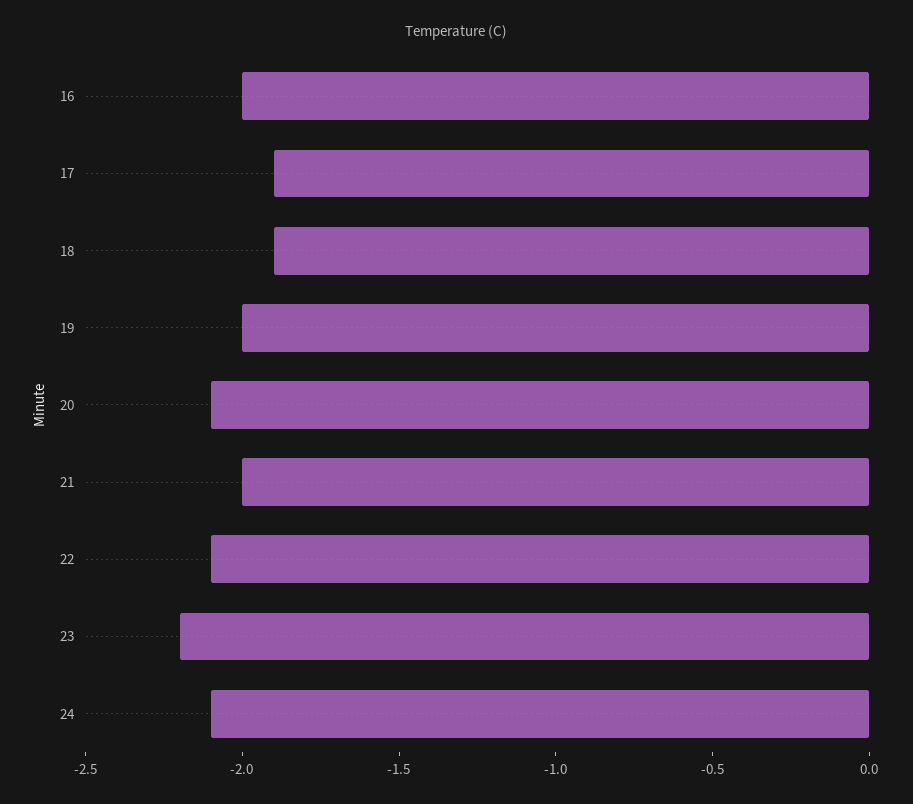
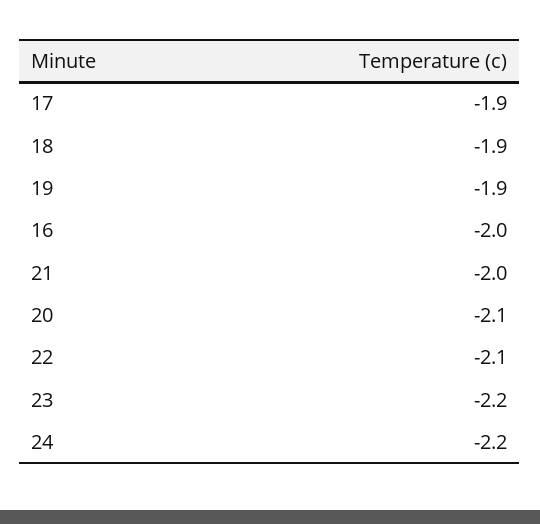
19: -2 -> -1.9
24: -2.1 -> -2.2

